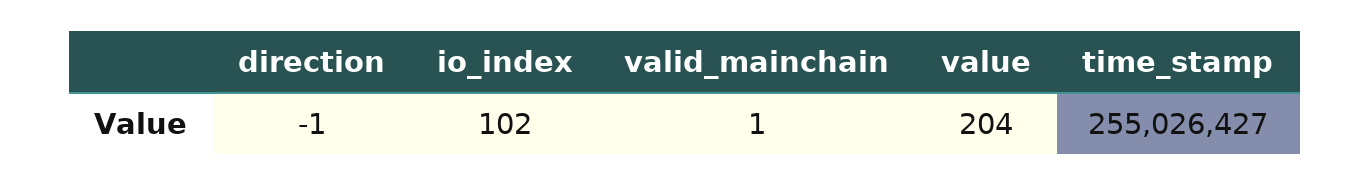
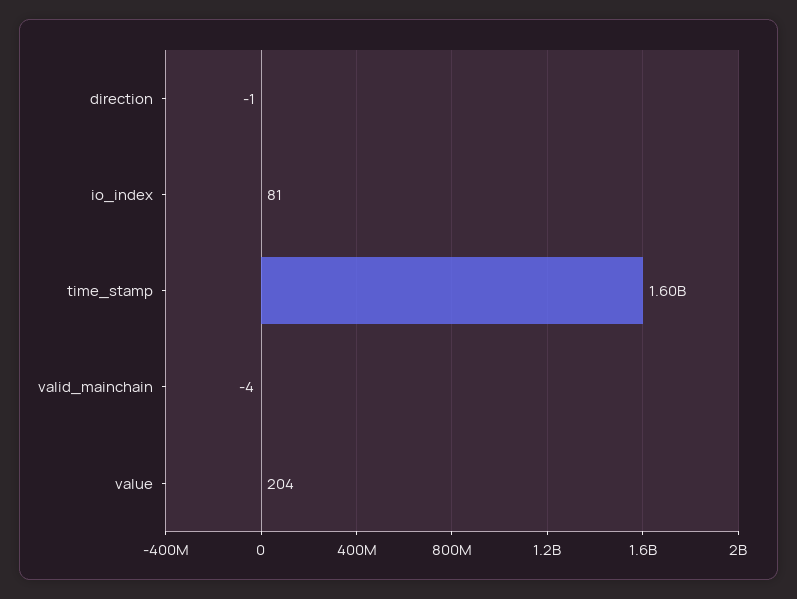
io_index: 102 -> 81
valid_mainchain: 1 -> -4
time_stamp: 255026427 -> 1600000000

